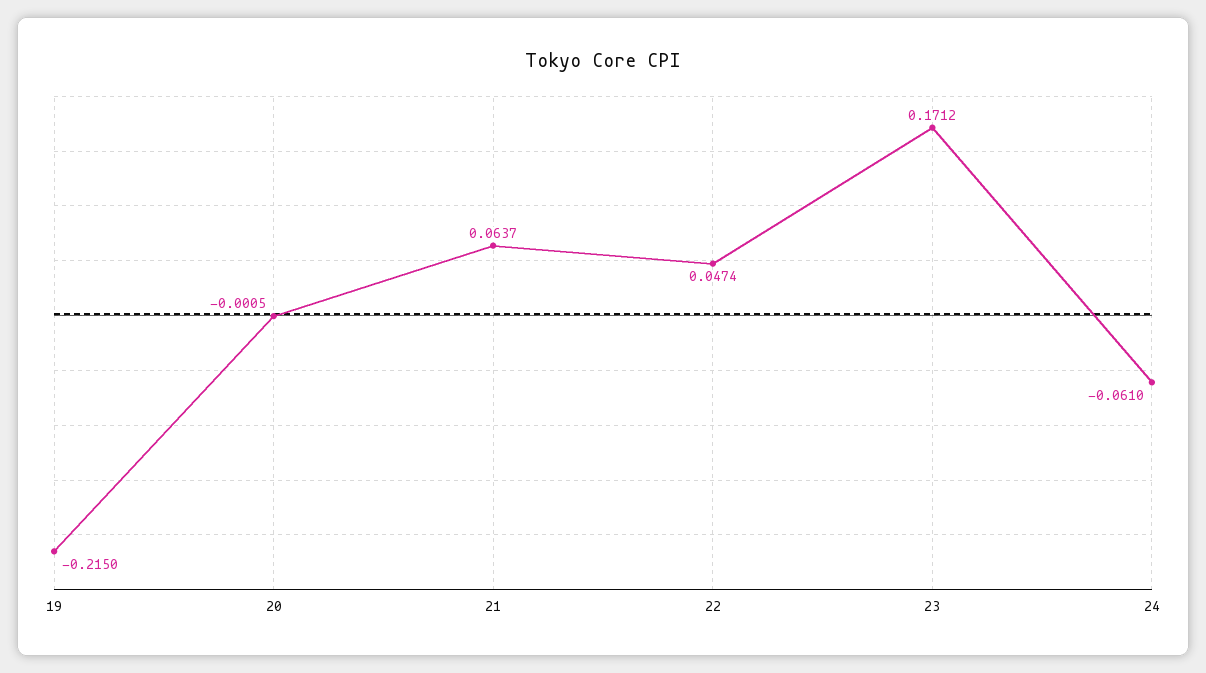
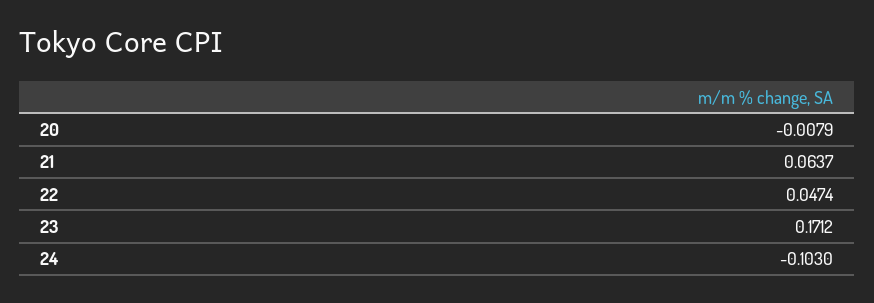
19: -0.215 -> none
20: -0.0005 -> -0.0079
24: -0.061 -> -0.103

